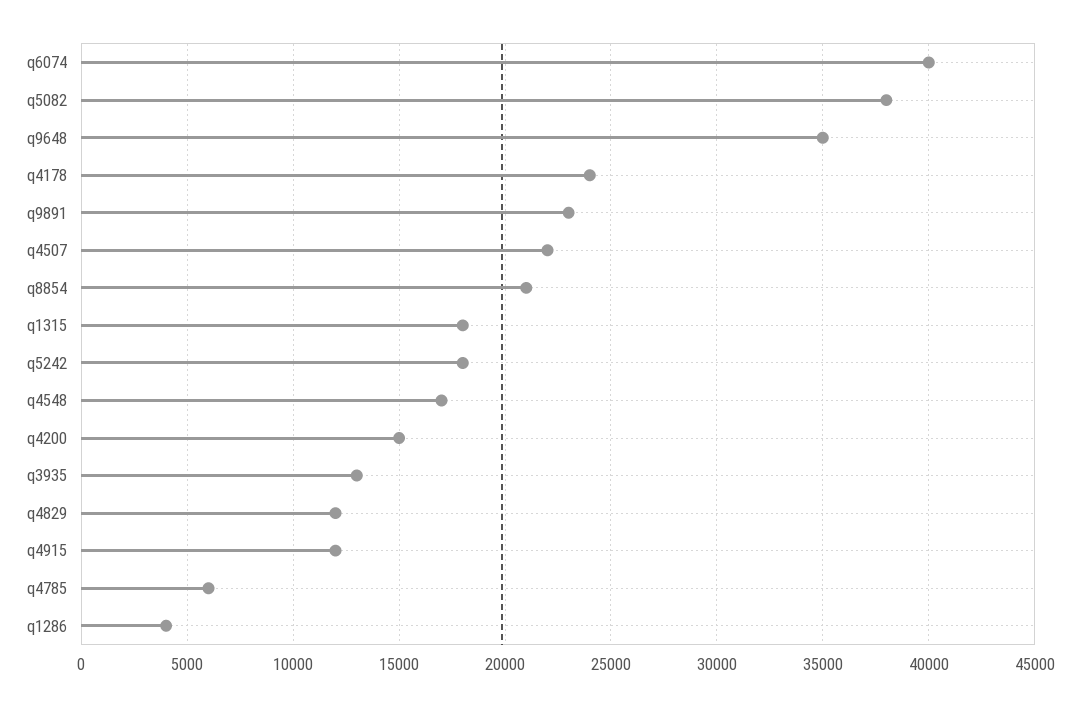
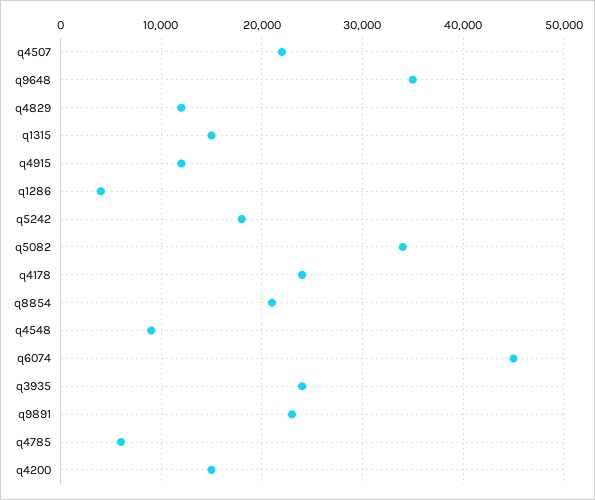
q6074: 40000 -> 45000
q5082: 38000 -> 34000
q1315: 18000 -> 15000
q4548: 17000 -> 9000
q3935: 13000 -> 24000

